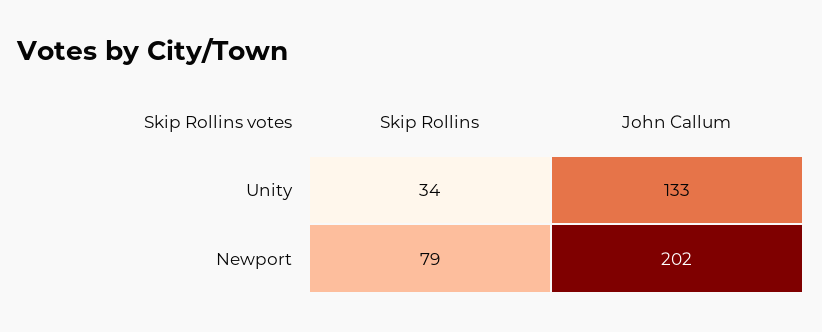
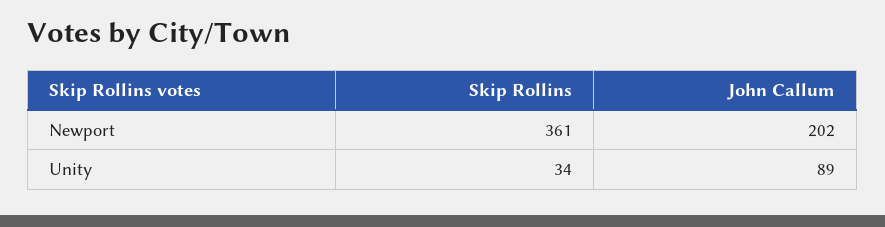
John Callum, Unity: 133 -> 89
Skip Rollins, Newport: 79 -> 361

